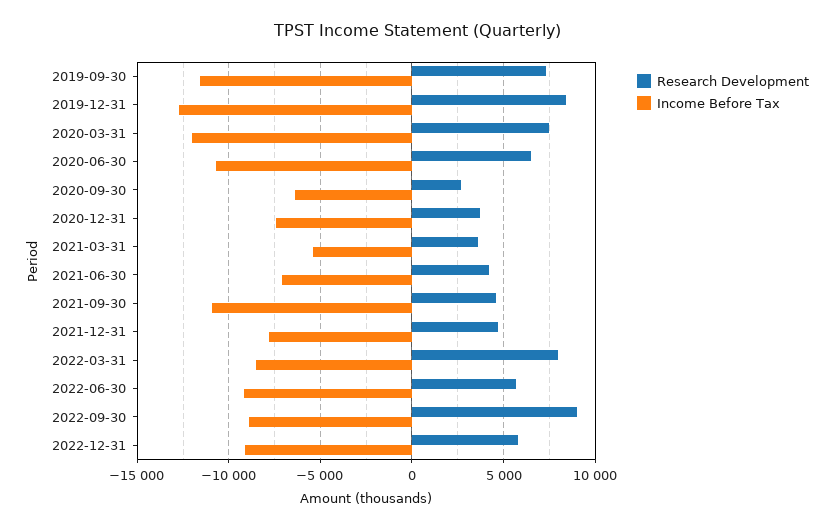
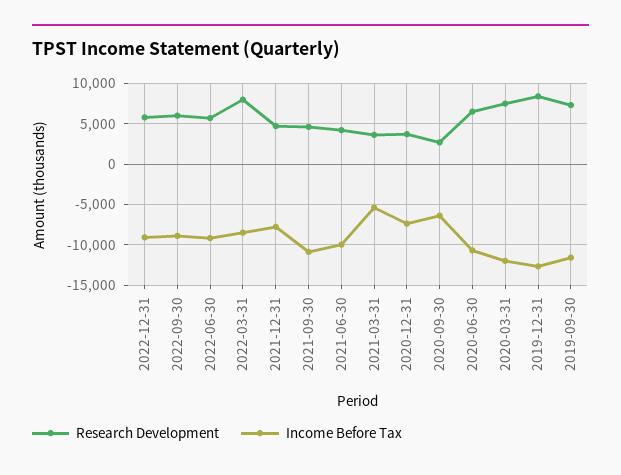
Income Before Tax, 2021-06-30: -7000 -> -10000
Research Development, 2022-09-30: 9000 -> 6000

